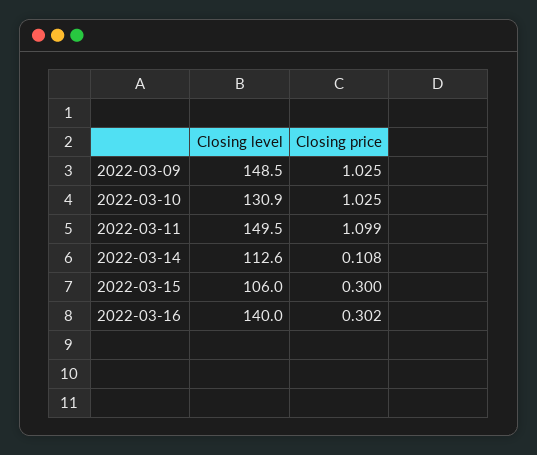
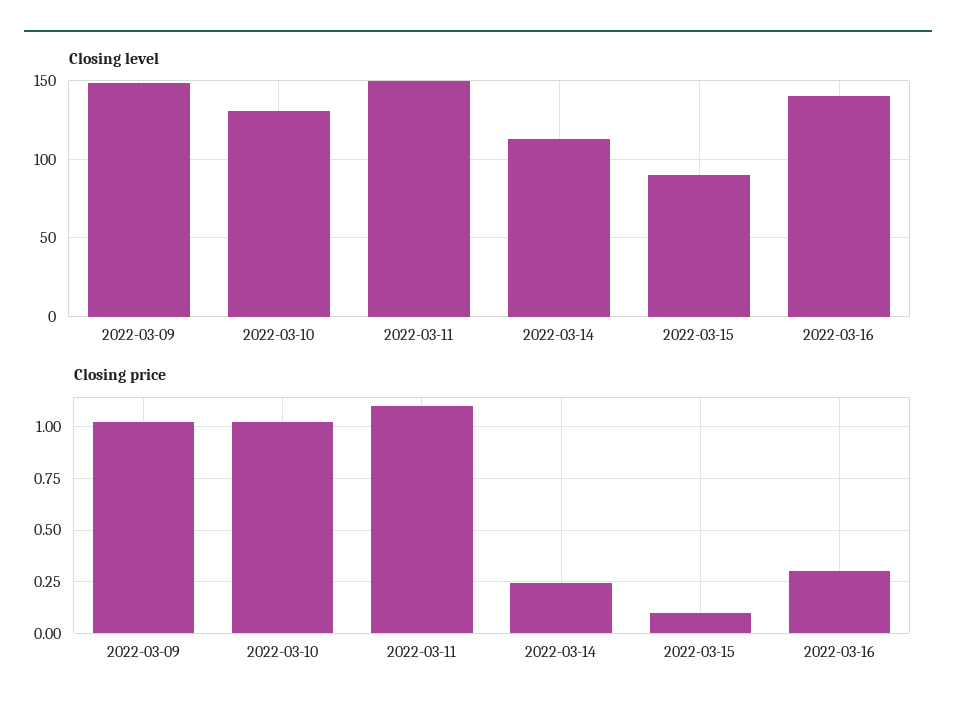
Closing price, 2022-03-14: 0.108 -> 0.25
Closing level, 2022-03-15: 106 -> 90
Closing price, 2022-03-15: 0.3 -> 0.1

